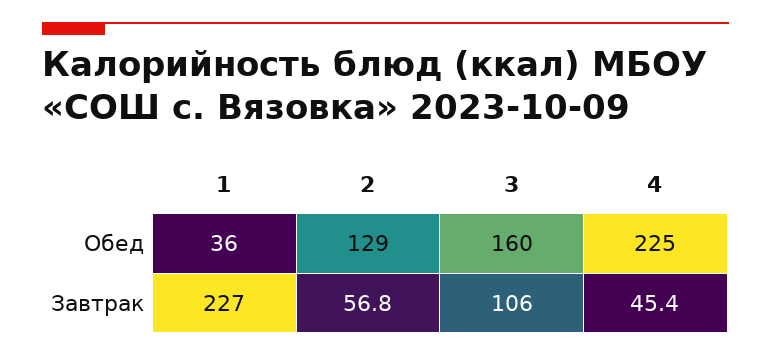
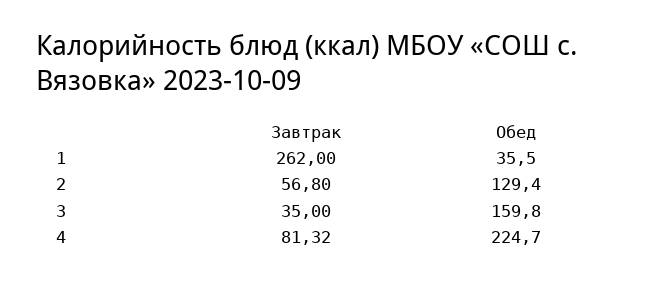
1, Завтрак: 227 -> 262
3, Завтрак: 106 -> 35
4, Завтрак: 45.4 -> 81.32

